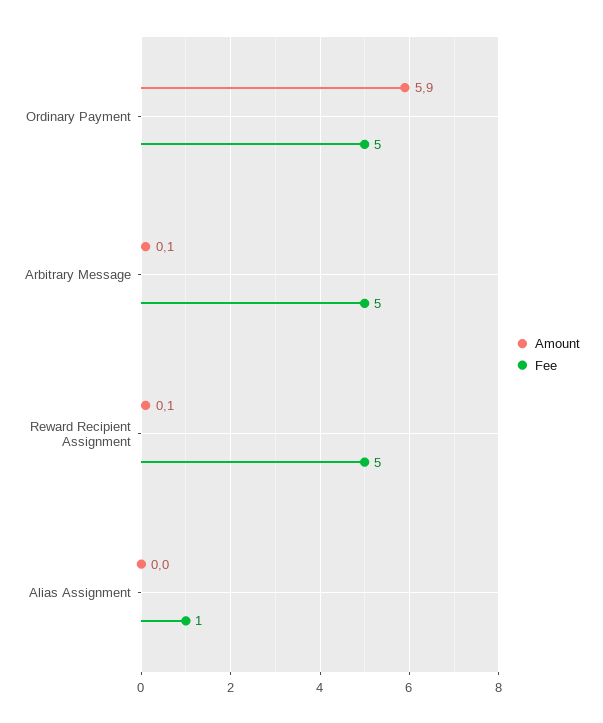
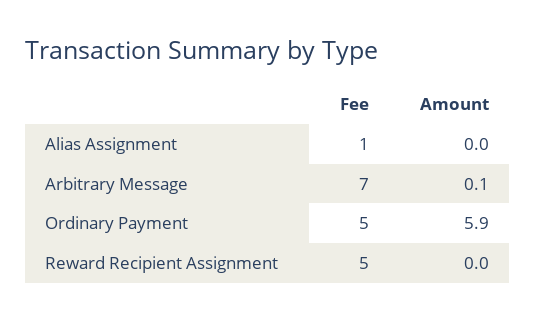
Fee, Arbitrary Message: 5 -> 7
Amount, Reward Recipient Assignment: 0.1 -> 0

